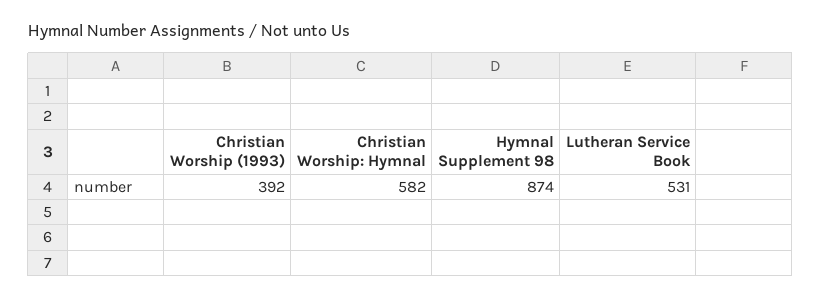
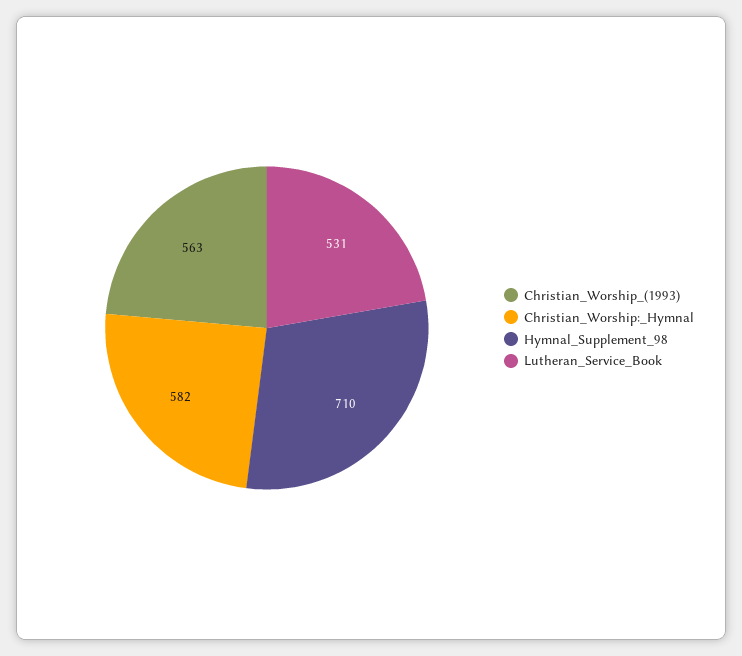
Christian Worship (1993): 392 -> 563
Hymnal Supplement 98: 874 -> 710

